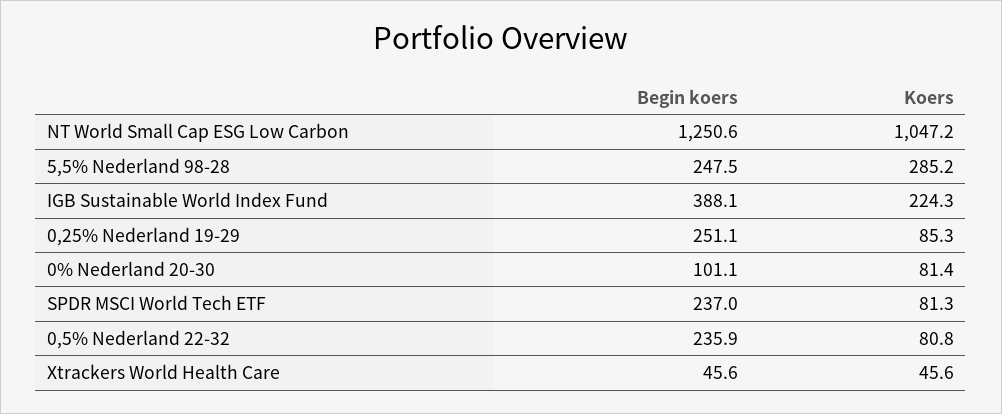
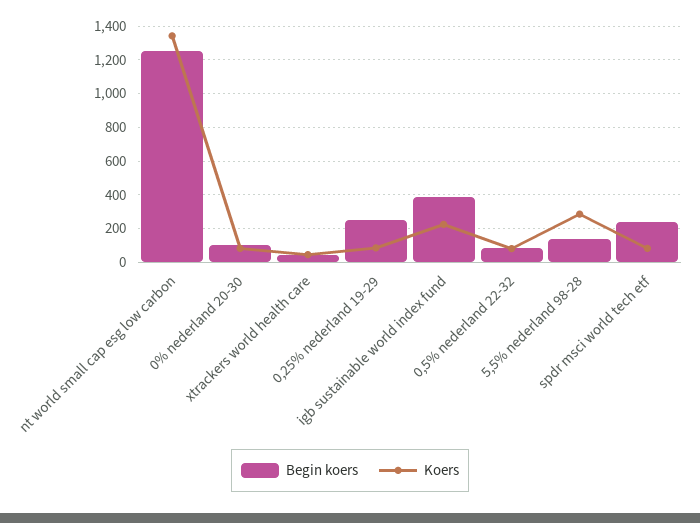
Koers, NT World Small Cap ESG Low Carbon: 1047.2 -> 1350
Begin koers, 5,5% Nederland 98-28: 247.5 -> 150
Begin koers, 0,5% Nederland 22-32: 235.9 -> 100

